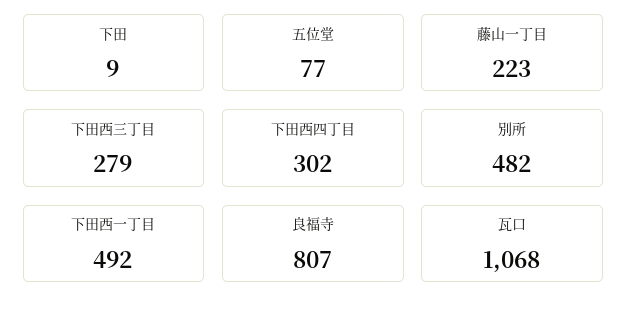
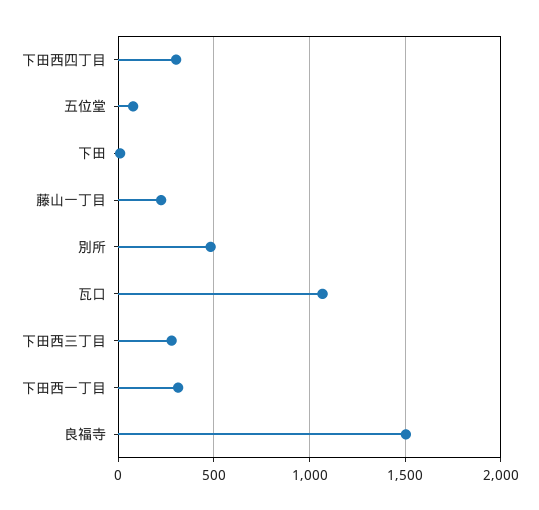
下田西一丁目: 492 -> 300
良福寺: 807 -> 1500

